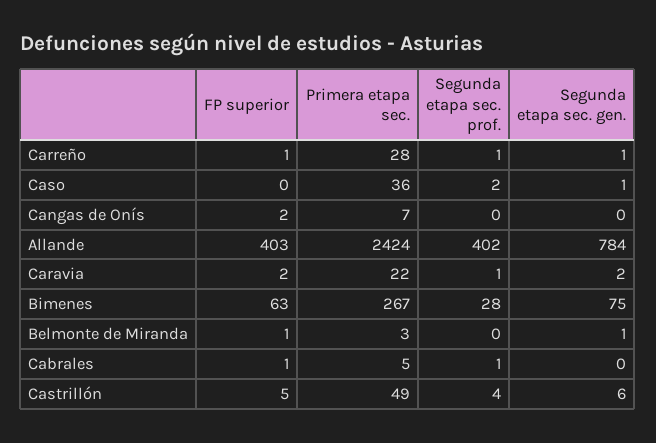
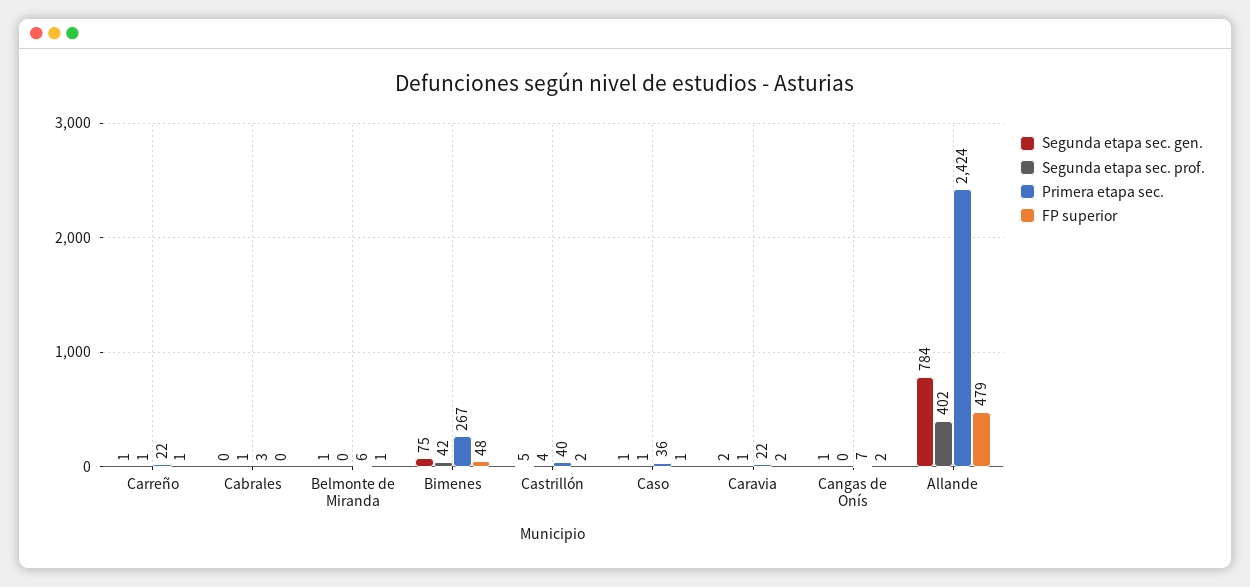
Primera etapa sec., Carreño: 28 -> 22
FP superior, Caso: 0 -> 1
Segunda etapa sec. prof., Caso: 2 -> 1
Segunda etapa sec. gen., Cangas de Onís: 0 -> 1
FP superior, Allande: 403 -> 479
FP superior, Bimenes: 63 -> 48
Segunda etapa sec. prof., Bimenes: 28 -> 42
Primera etapa sec., Belmonte de Miranda: 3 -> 6
FP superior, Cabrales: 1 -> 0
Primera etapa sec., Cabrales: 5 -> 3
FP superior, Castrillón: 5 -> 2
Primera etapa sec., Castrillón: 49 -> 40
Segunda etapa sec. gen., Castrillón: 6 -> 5

